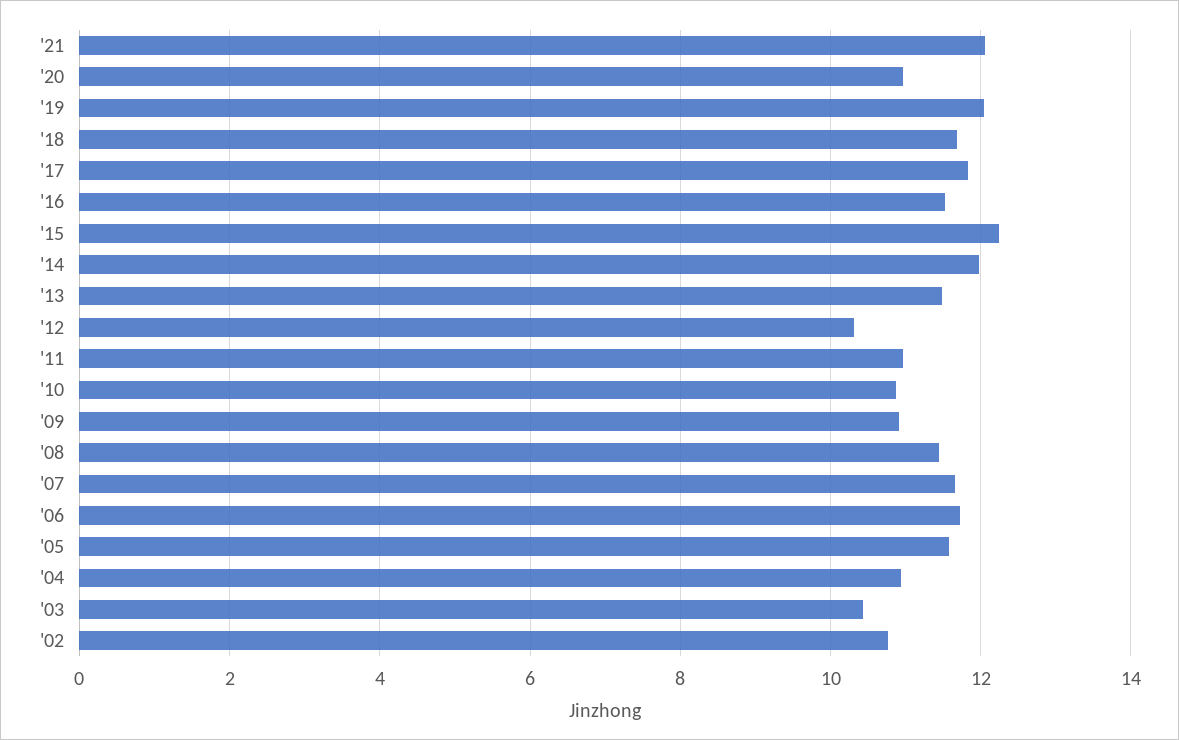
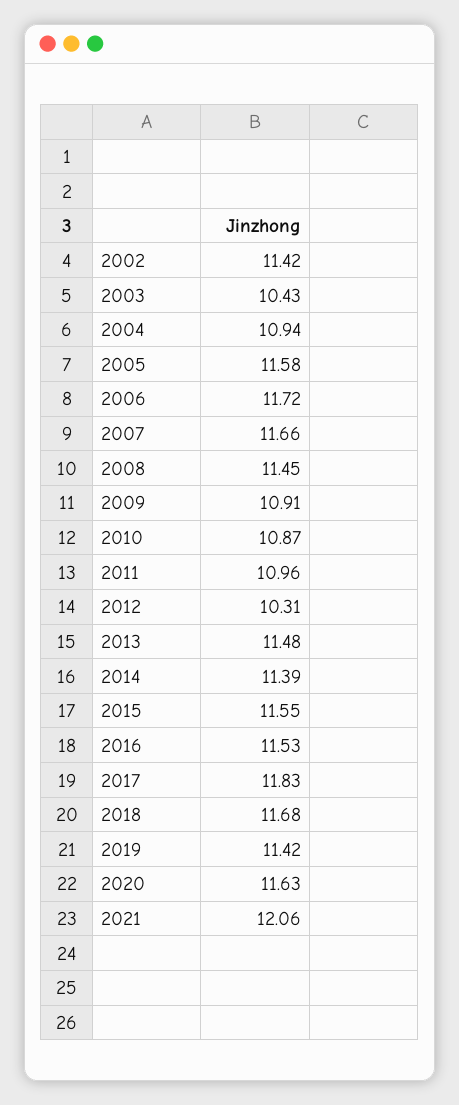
'20: 11 -> 11.63
'19: 12 -> 11.42
'15: 12.2 -> 11.55
'14: 12 -> 11.39
'02: 10.8 -> 11.42

